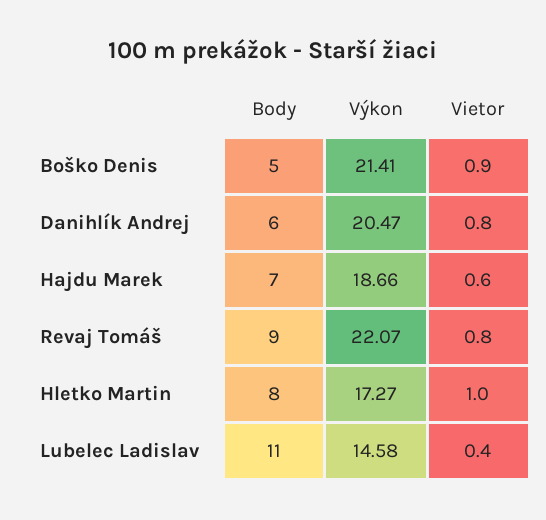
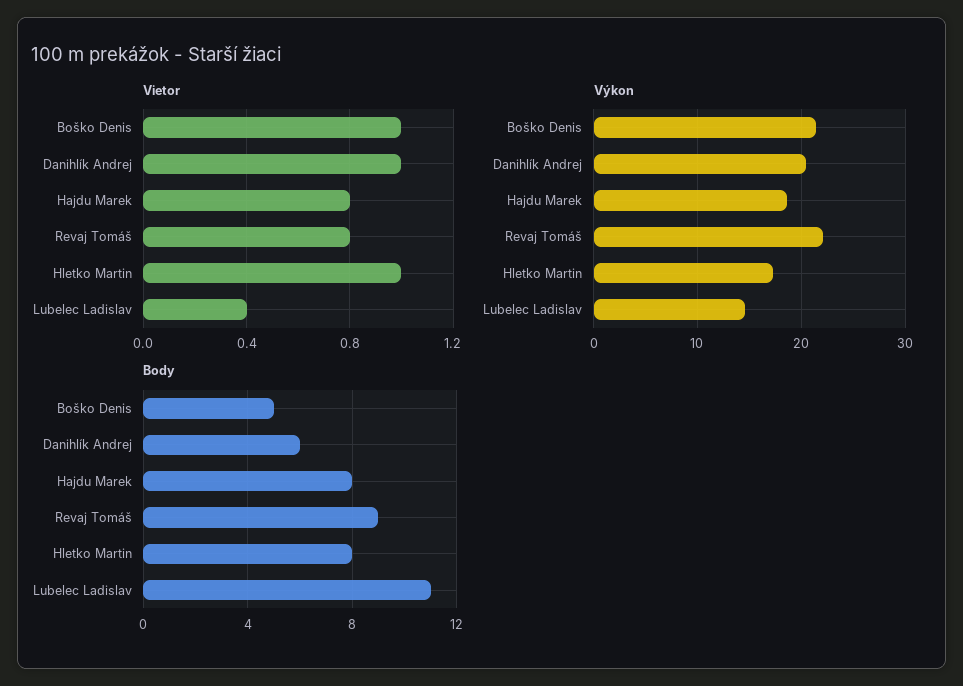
Vietor, Boško Denis: 0.9 -> 1
Vietor, Danihlík Andrej: 0.8 -> 1
Body, Hajdu Marek: 7 -> 8
Vietor, Hajdu Marek: 0.6 -> 0.8

